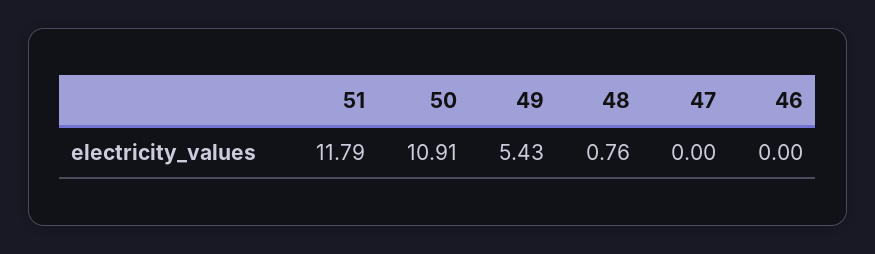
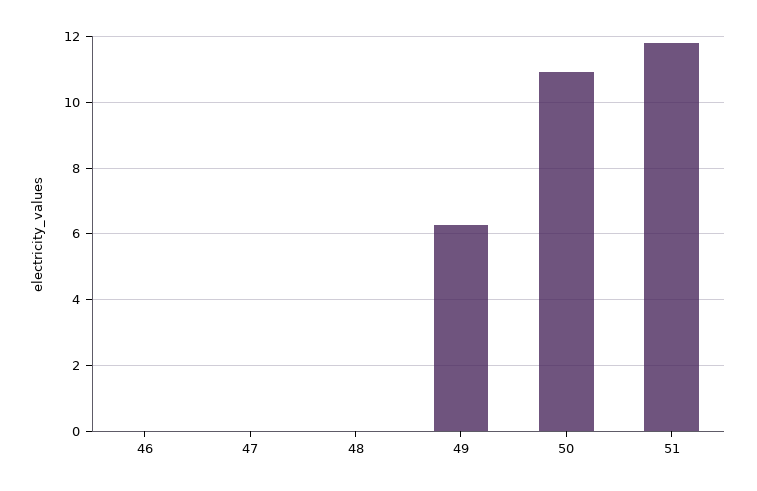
49: 5.43 -> 6.2
48: 0.76 -> 0

